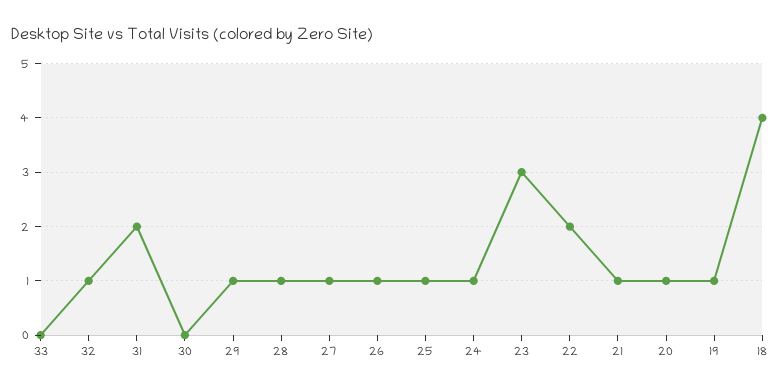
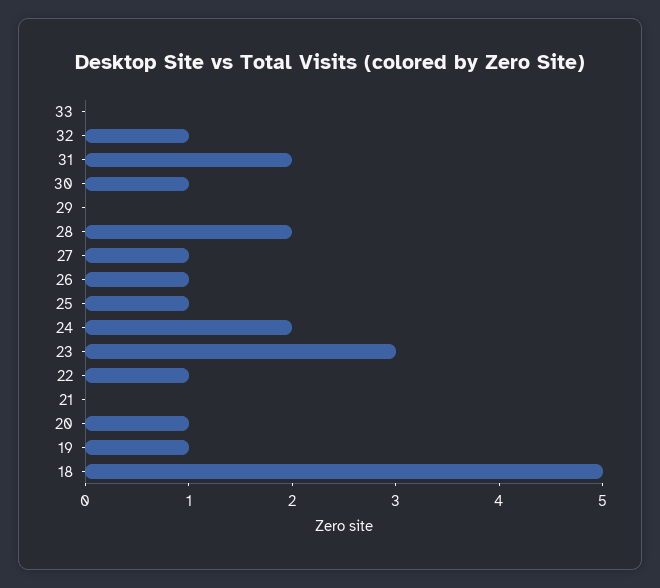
30: 0 -> 1
29: 1 -> 0
28: 1 -> 2
24: 1 -> 2
22: 2 -> 1
21: 1 -> 0
18: 4 -> 5

